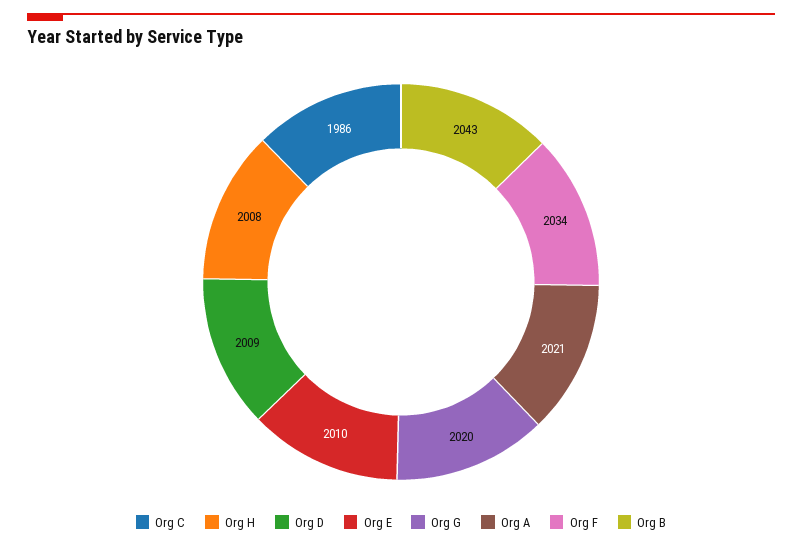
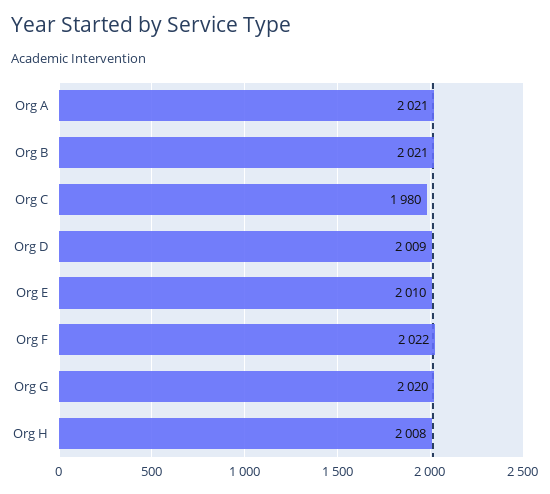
Org C: 1986 -> 1980
Org F: 2034 -> 2022
Org B: 2043 -> 2021

